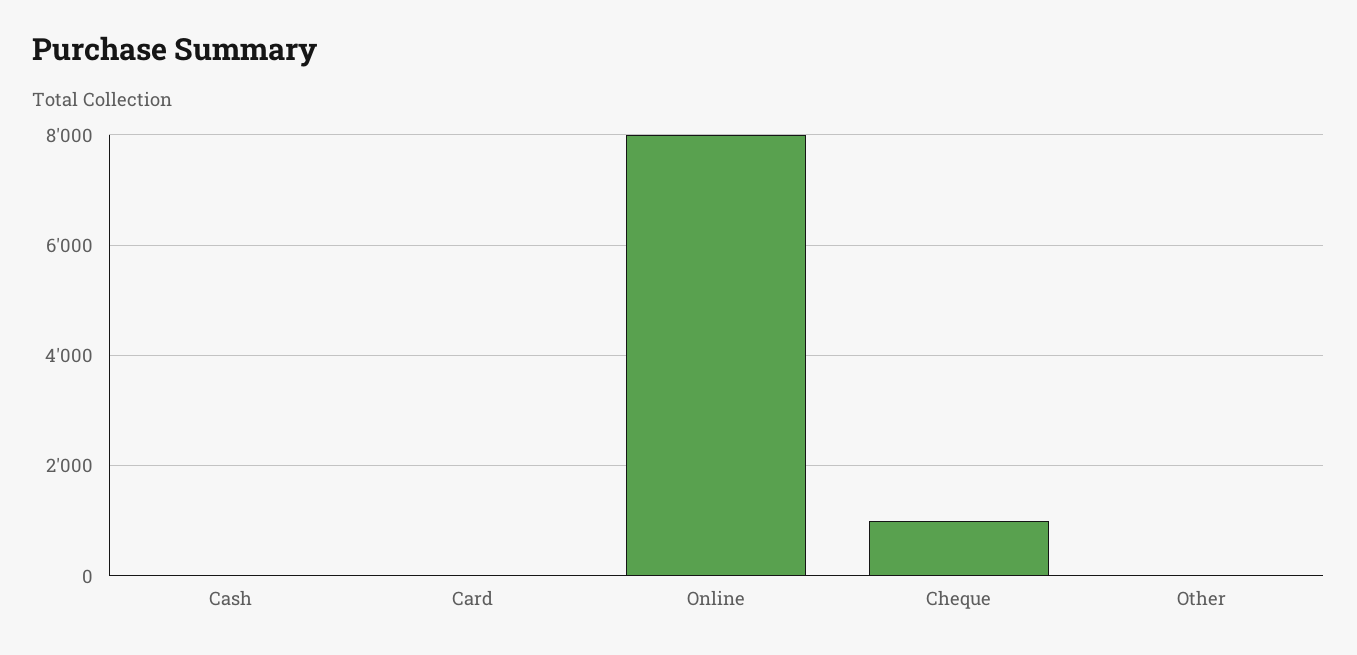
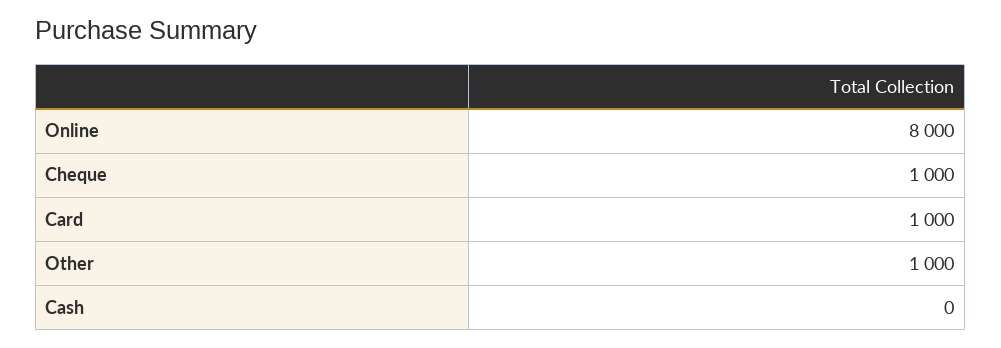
Card: 0 -> 1000
Other: 0 -> 1000

